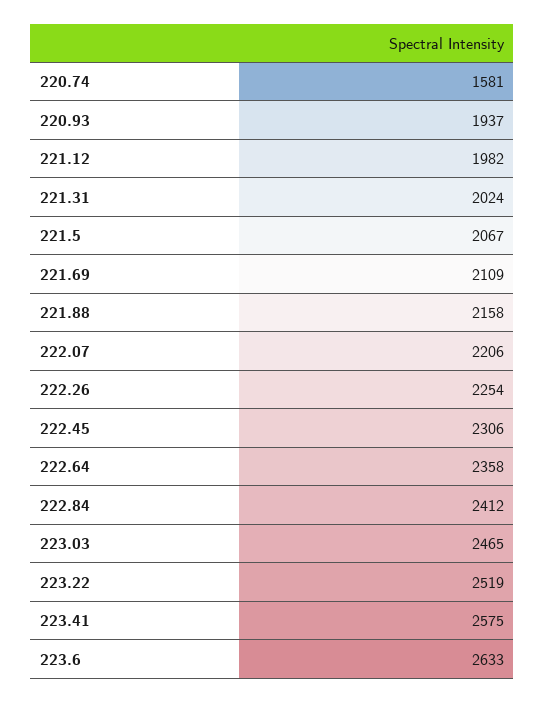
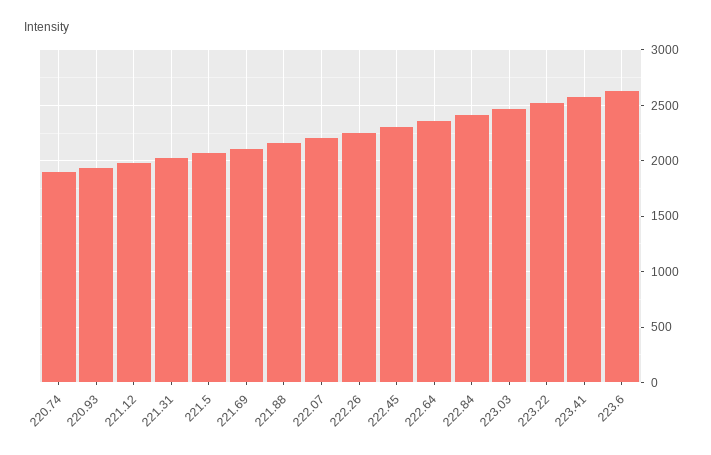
220.74: 1581 -> 1900

